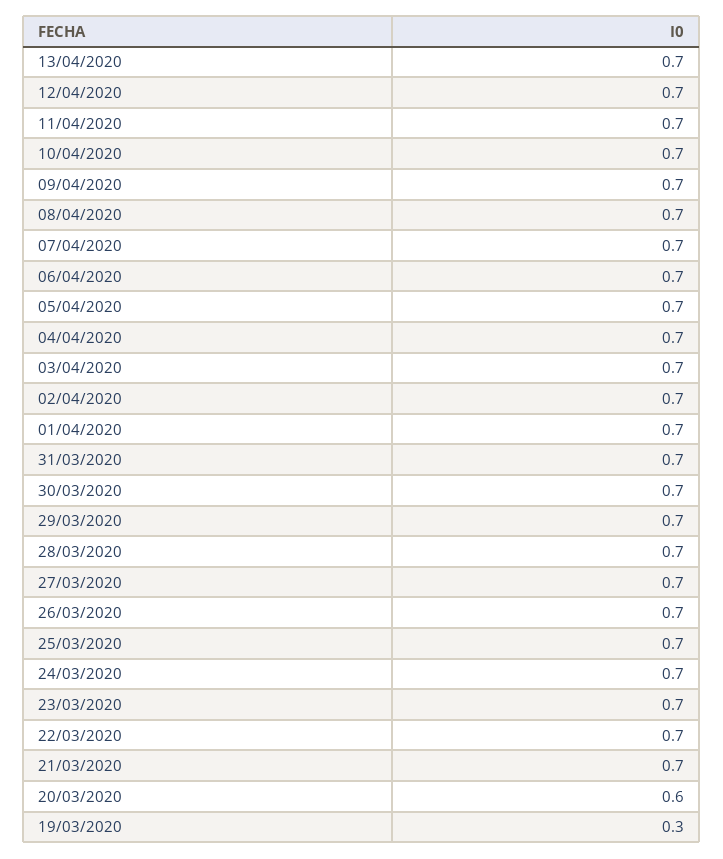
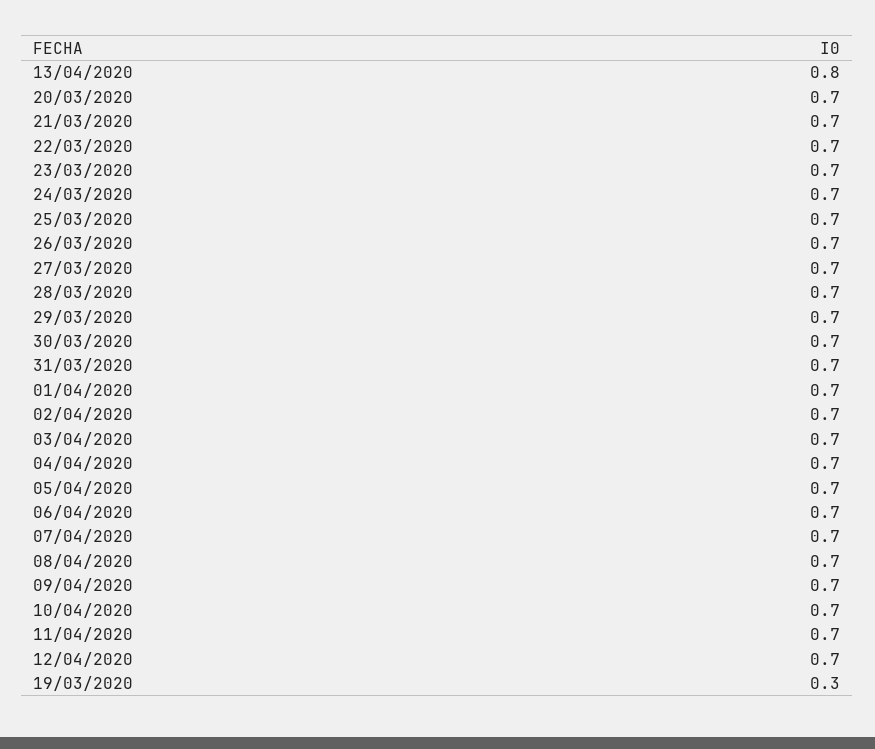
13/04/2020: 0.7 -> 0.8
20/03/2020: 0.6 -> 0.7

